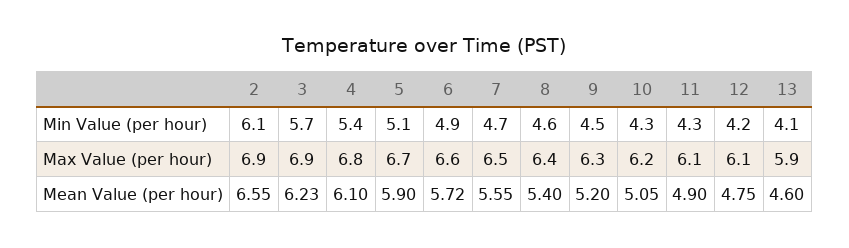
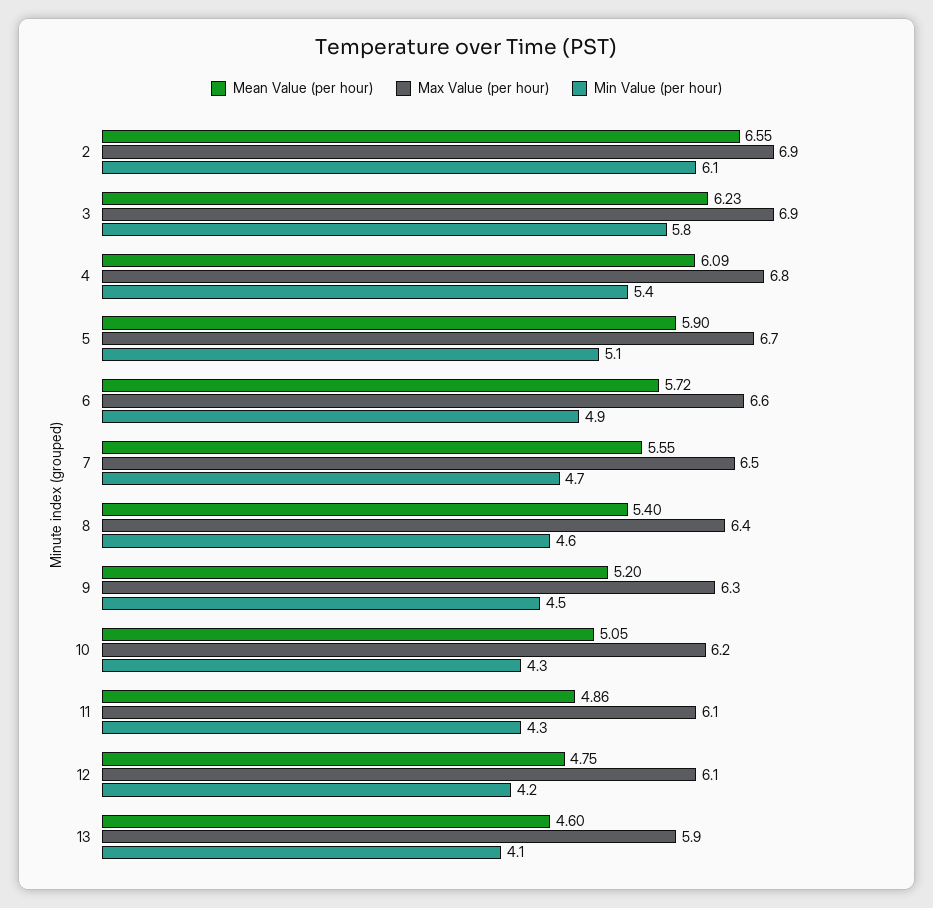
Min Value (per hour), 3: 5.7 -> 5.8
Mean Value (per hour), 4: 6.1 -> 6.09
Mean Value (per hour), 11: 4.9 -> 4.86

